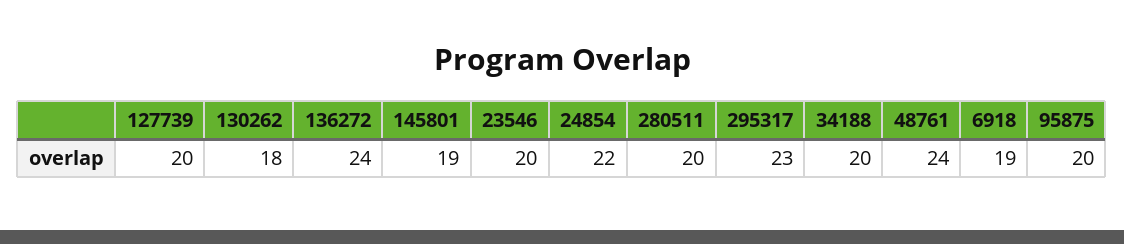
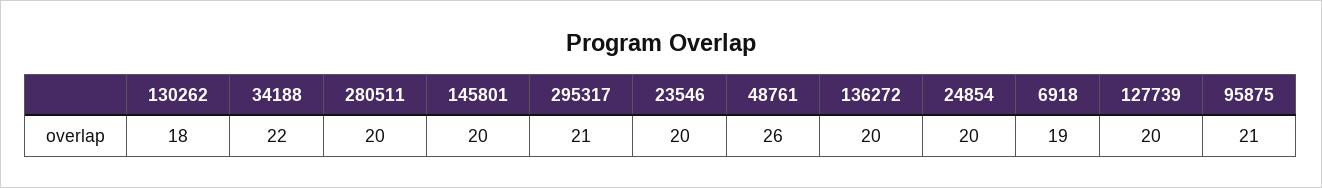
136272: 24 -> 20
145801: 19 -> 20
24854: 22 -> 20
295317: 23 -> 21
34188: 20 -> 22
48761: 24 -> 26
95875: 20 -> 21

